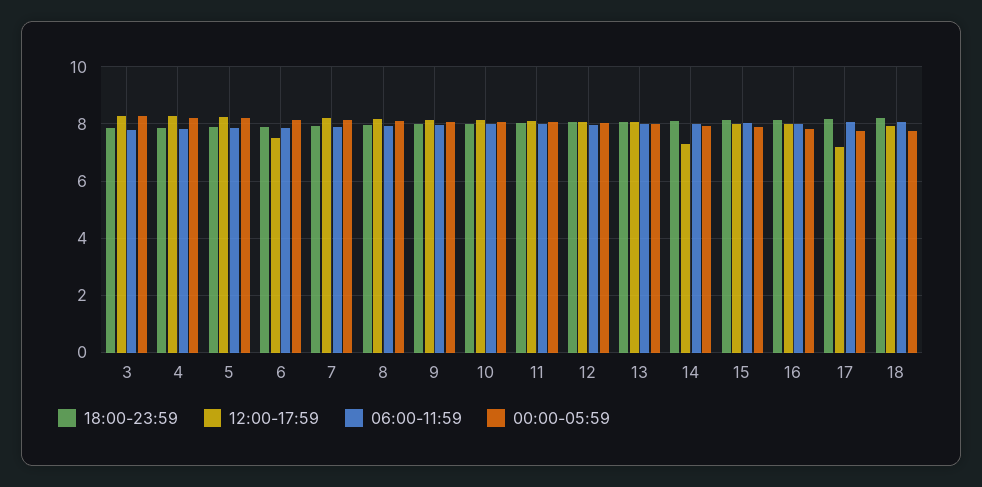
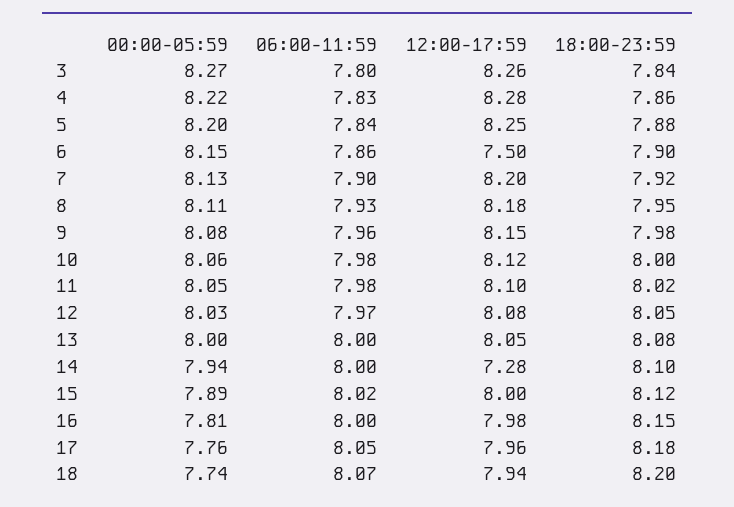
12:00-17:59, 17: 7.25 -> 7.96

